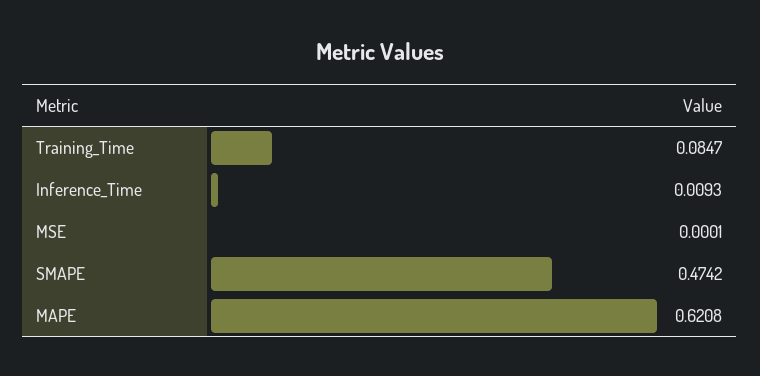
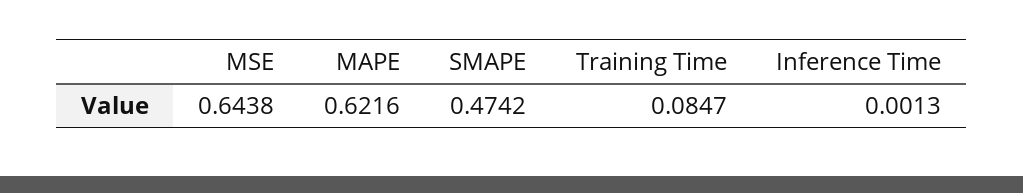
Inference_Time: 0.0093 -> 0.0013
MSE: 0.0001 -> 0.6438
MAPE: 0.6208 -> 0.6216

